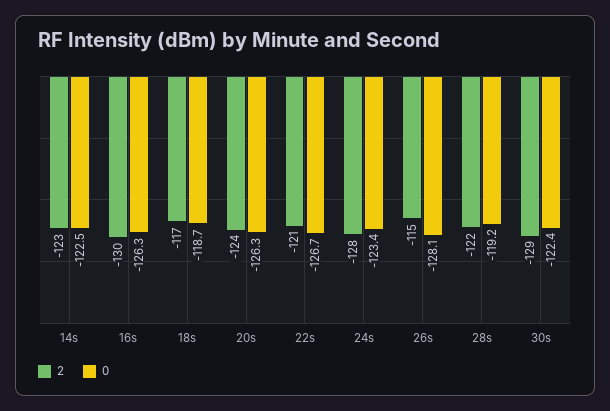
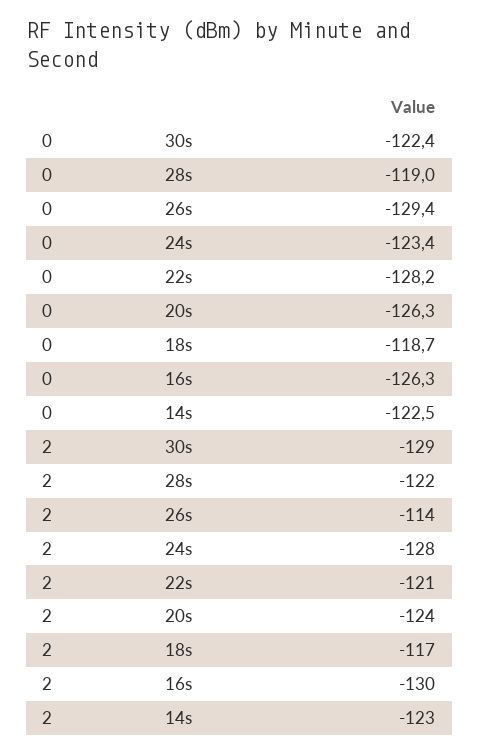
0, 22s: -126.7 -> -128.2
2, 26s: -115 -> -114
0, 26s: -128.1 -> -129.4
0, 28s: -119.2 -> -119

